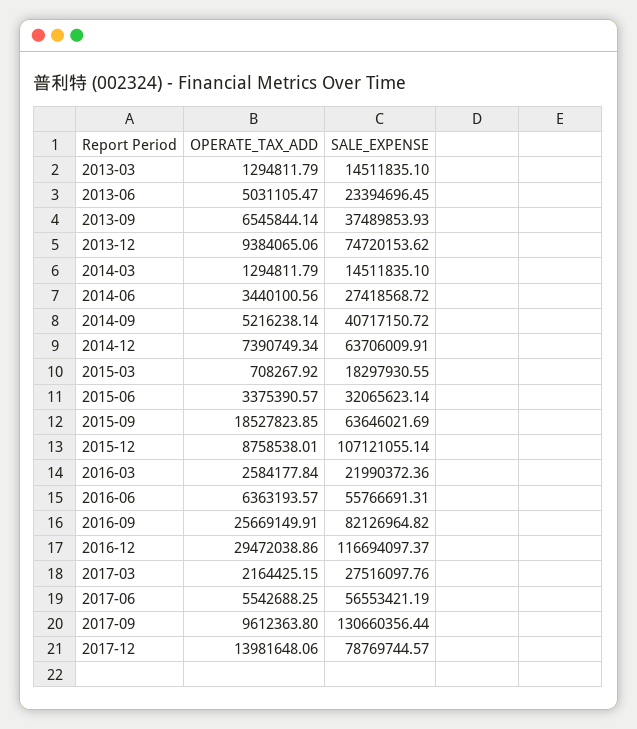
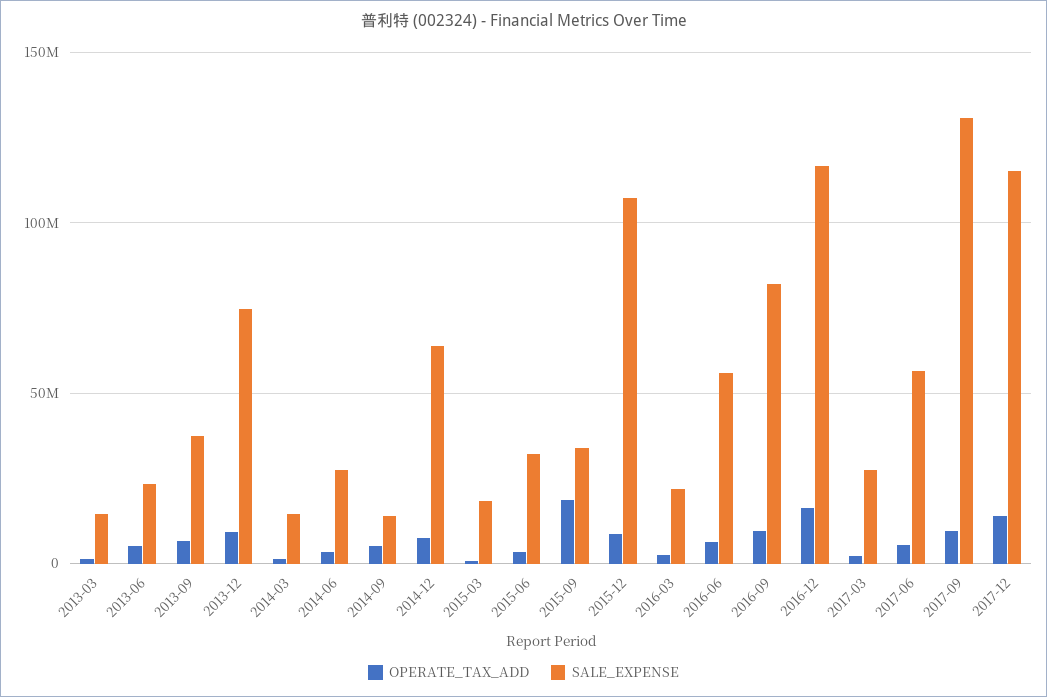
SALE_EXPENSE, 2014-09: 40717150.72 -> 15000000
SALE_EXPENSE, 2015-09: 63646021.69 -> 35000000
OPERATE_TAX_ADD, 2016-09: 25669149.91 -> 10000000
OPERATE_TAX_ADD, 2016-12: 29472038.86 -> 15000000
SALE_EXPENSE, 2017-12: 78769744.57 -> 115000000

